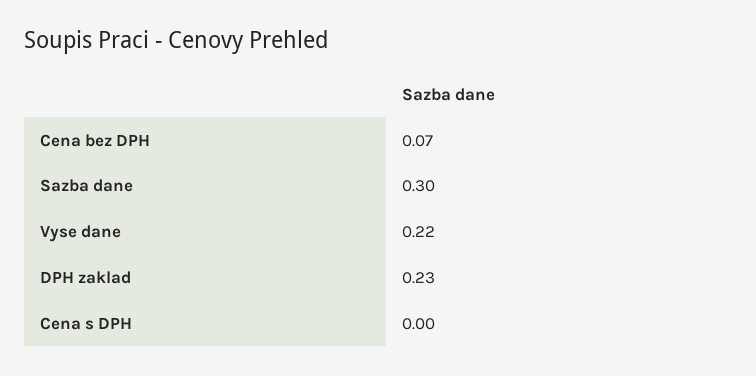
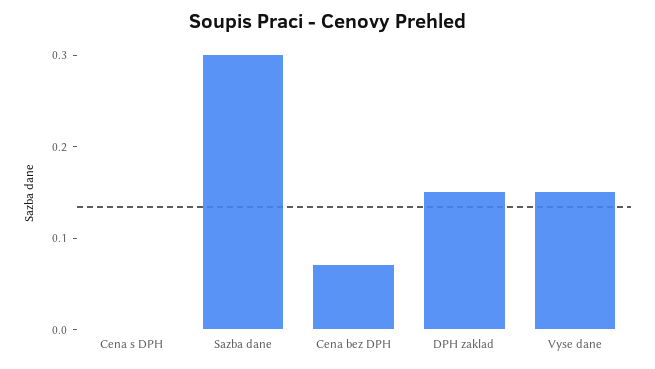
Vyse dane: 0.22 -> 0.15
DPH zaklad: 0.23 -> 0.15

